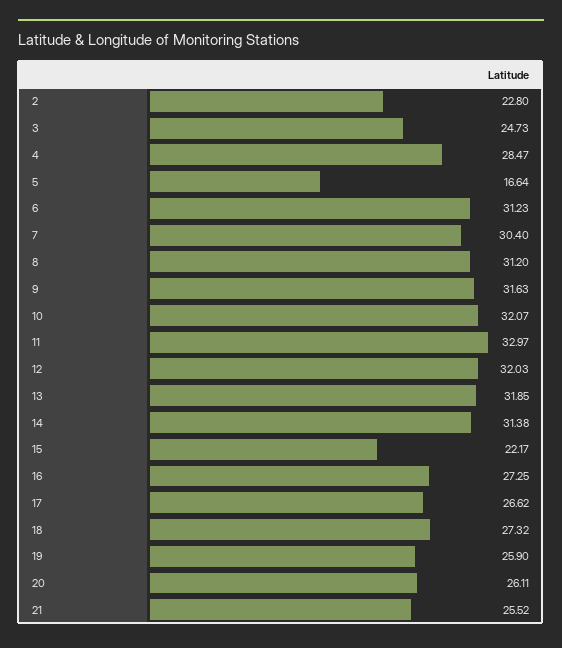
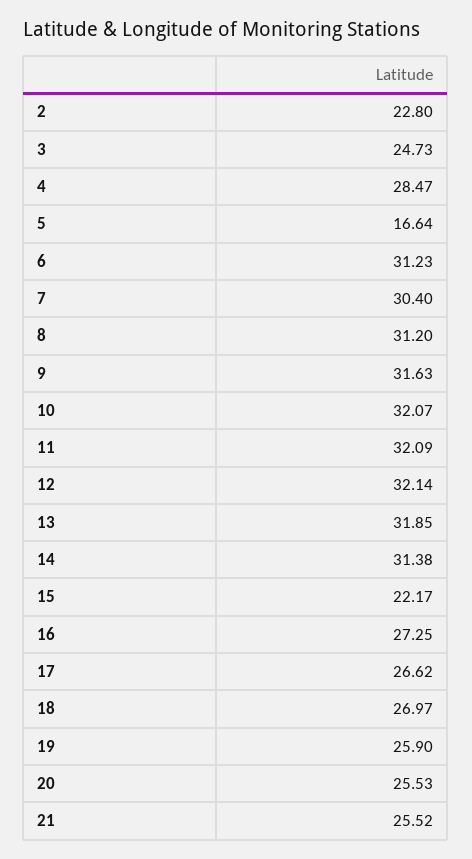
11: 32.97 -> 32.09
12: 32.03 -> 32.14
18: 27.32 -> 26.97
20: 26.11 -> 25.53

